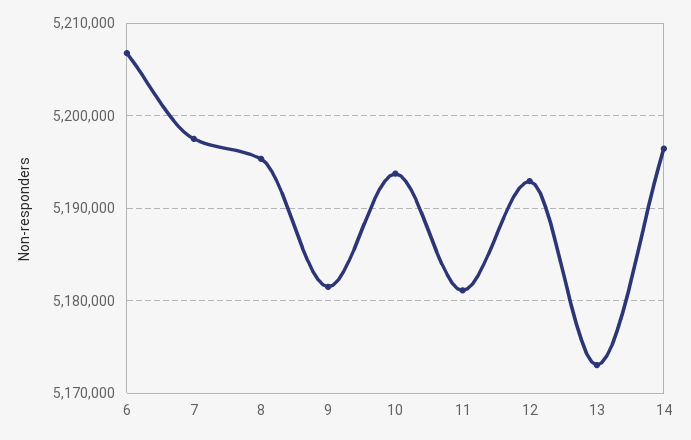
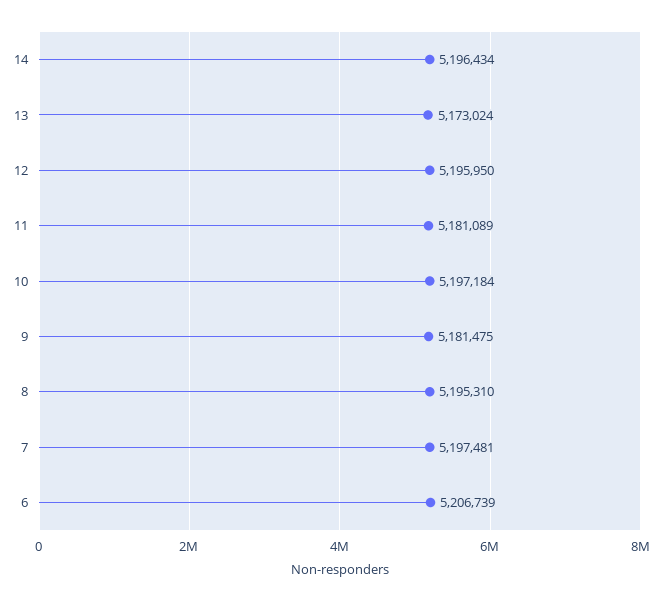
10: 5194000 -> 5197184
12: 5193000 -> 5195950

